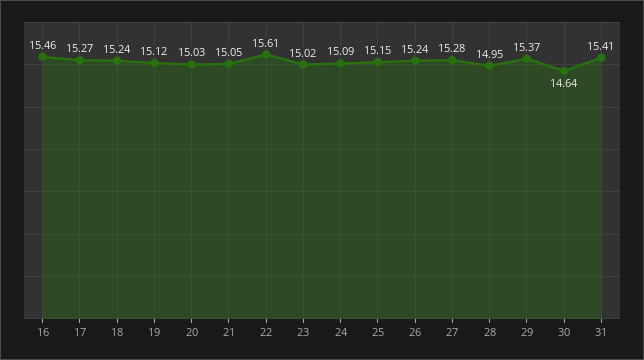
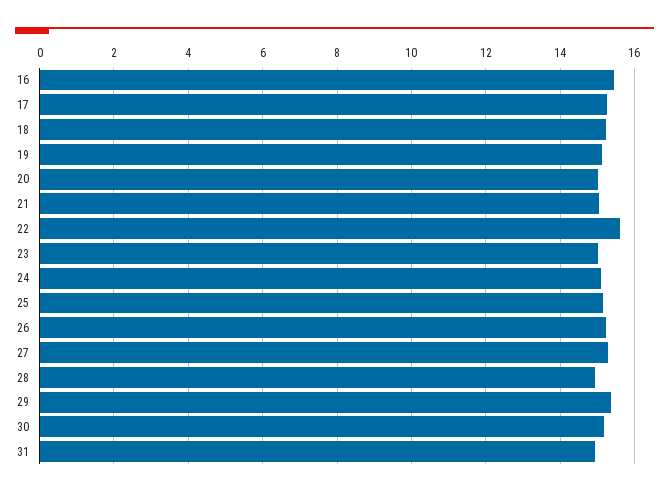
30: 14.64 -> 15.2
31: 15.41 -> 15

